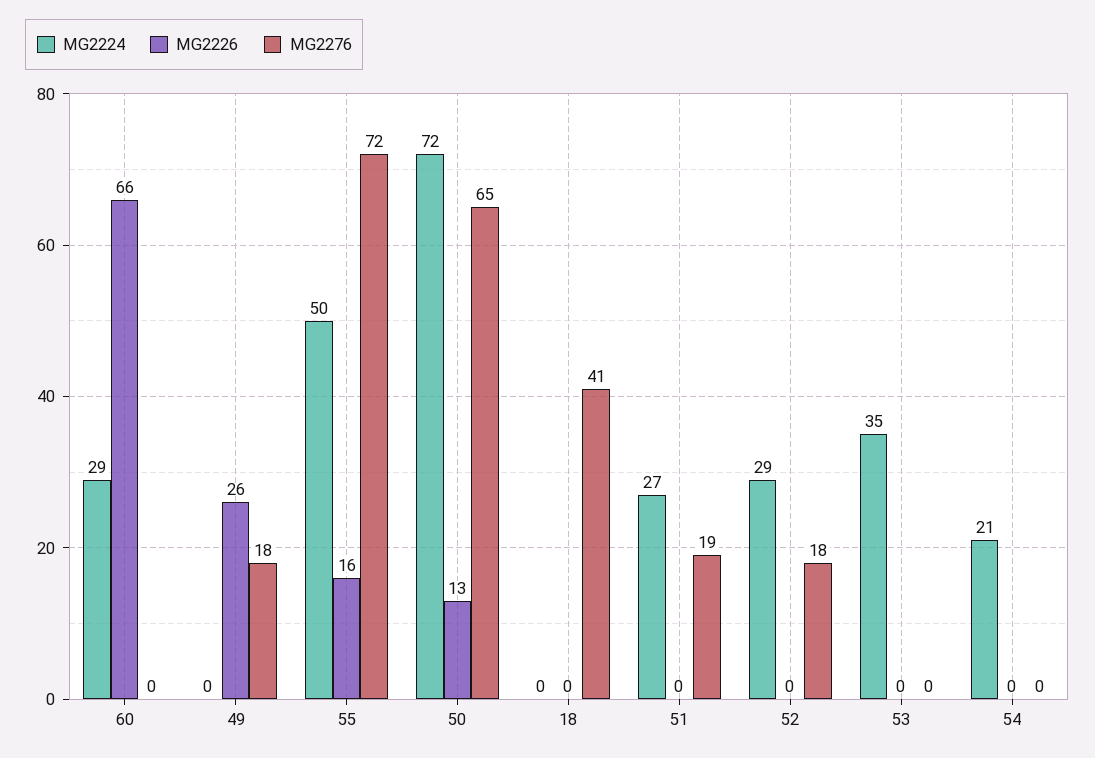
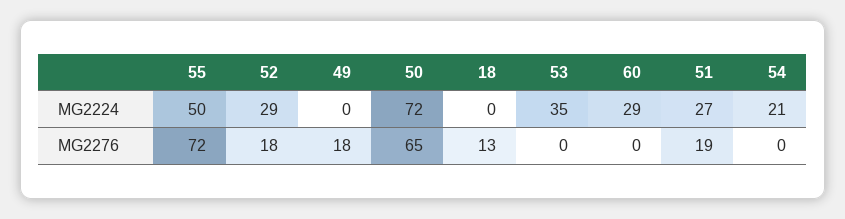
MG2226, 60: 66 -> none
MG2226, 49: 26 -> none
MG2226, 55: 16 -> none
MG2226, 50: 13 -> none
MG2226, 18: 0 -> none
MG2276, 18: 41 -> 13
MG2226, 51: 0 -> none
MG2226, 52: 0 -> none
MG2226, 53: 0 -> none
MG2226, 54: 0 -> none

